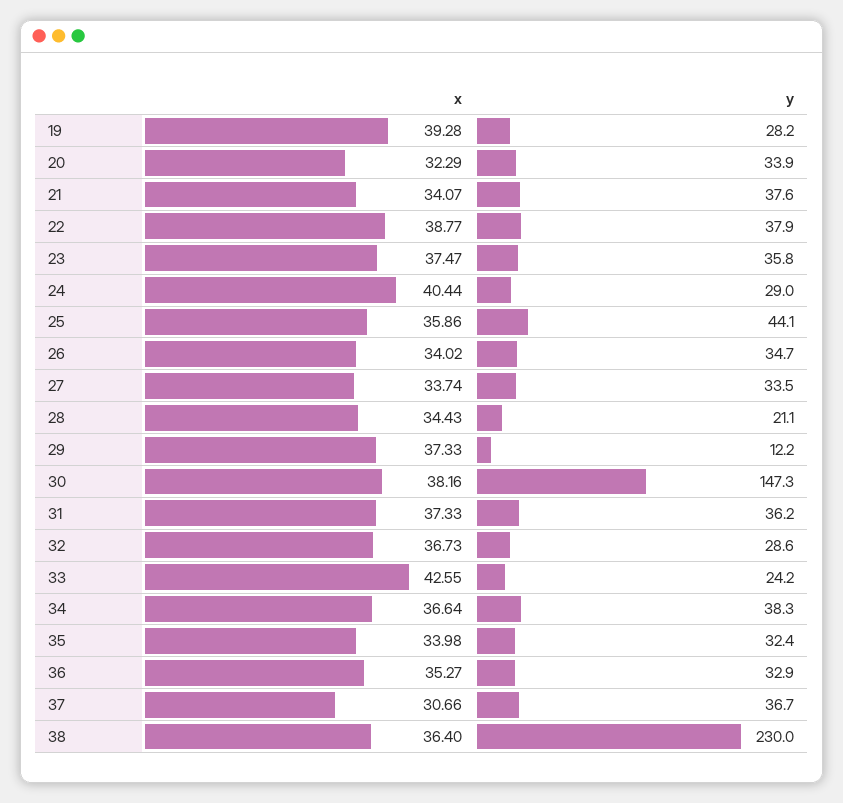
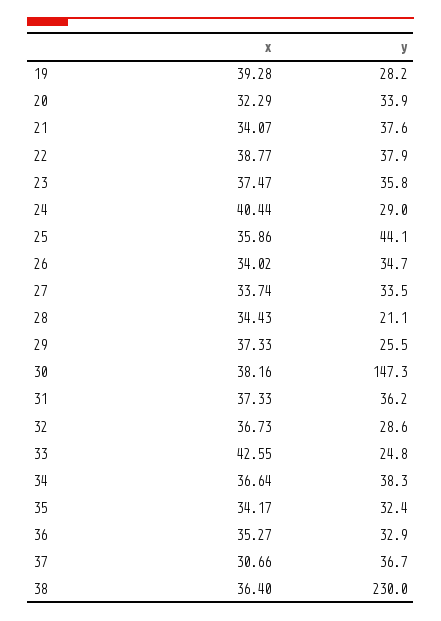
y, 29: 12.2 -> 25.5
y, 33: 24.2 -> 24.8
x, 35: 33.98 -> 34.17

